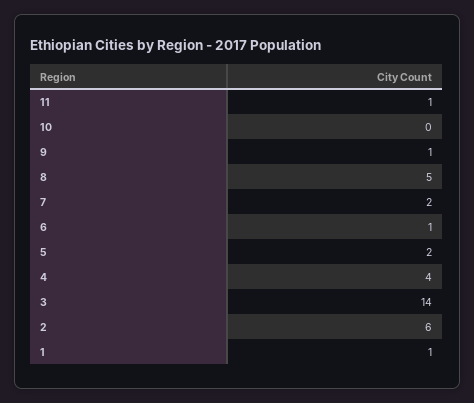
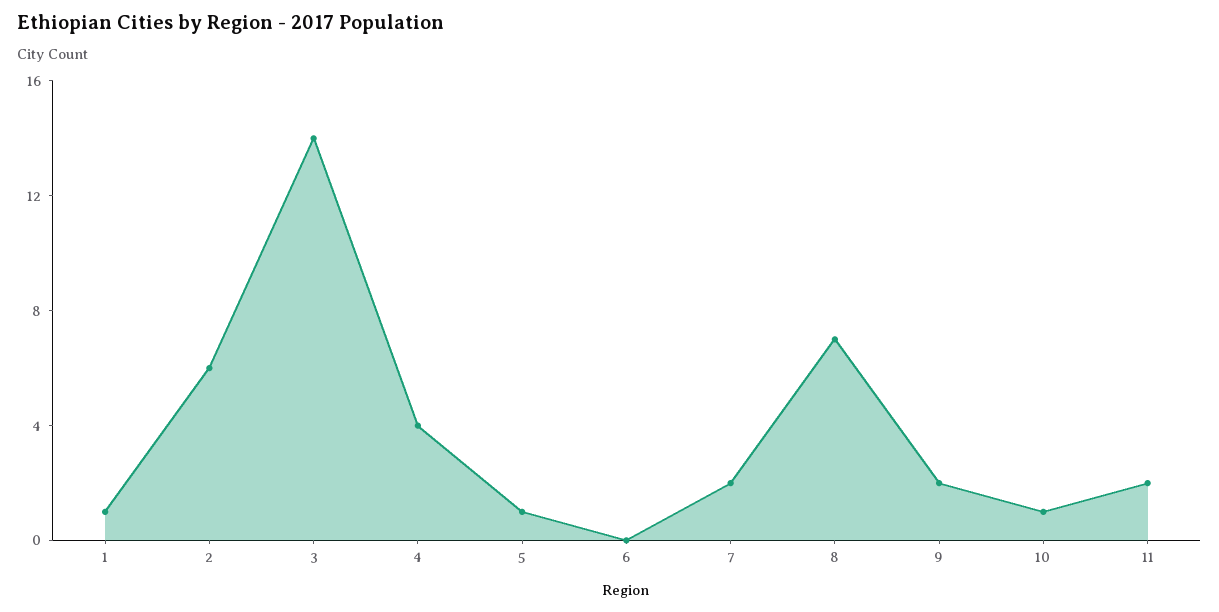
11: 1 -> 2
10: 0 -> 1
9: 1 -> 2
8: 5 -> 7
6: 1 -> 0
5: 2 -> 1

